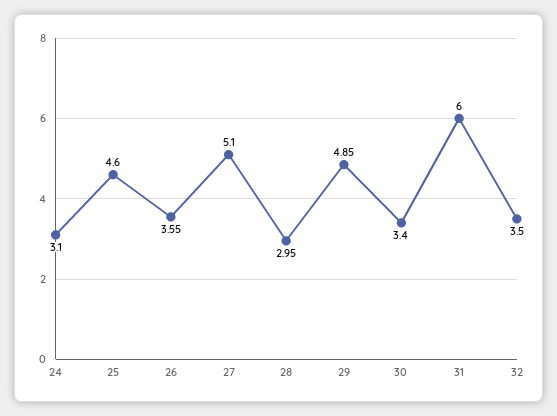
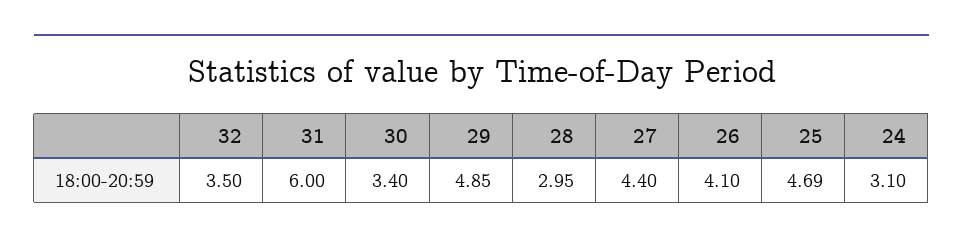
25: 4.6 -> 4.69
26: 3.55 -> 4.1
27: 5.1 -> 4.4

